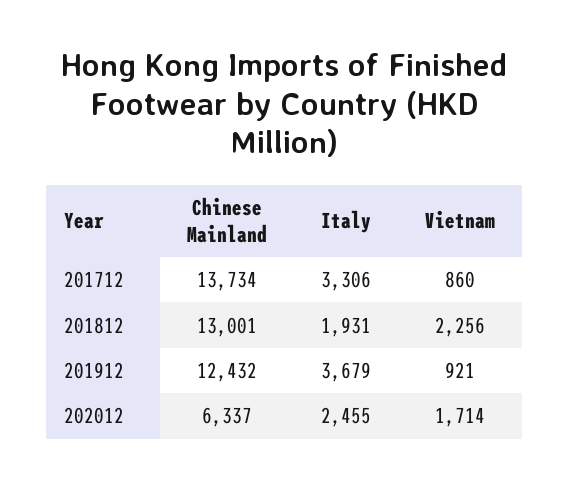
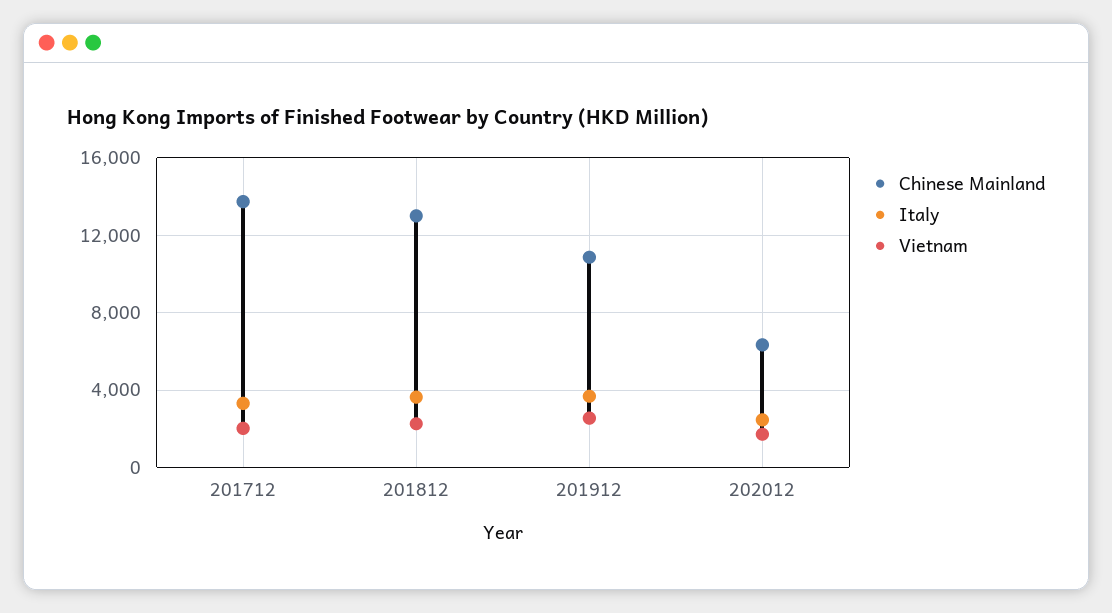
Vietnam, 201712: 860 -> 2000
Italy, 201812: 1931 -> 3500
Chinese Mainland, 201912: 12432 -> 11000
Vietnam, 201912: 921 -> 2500

